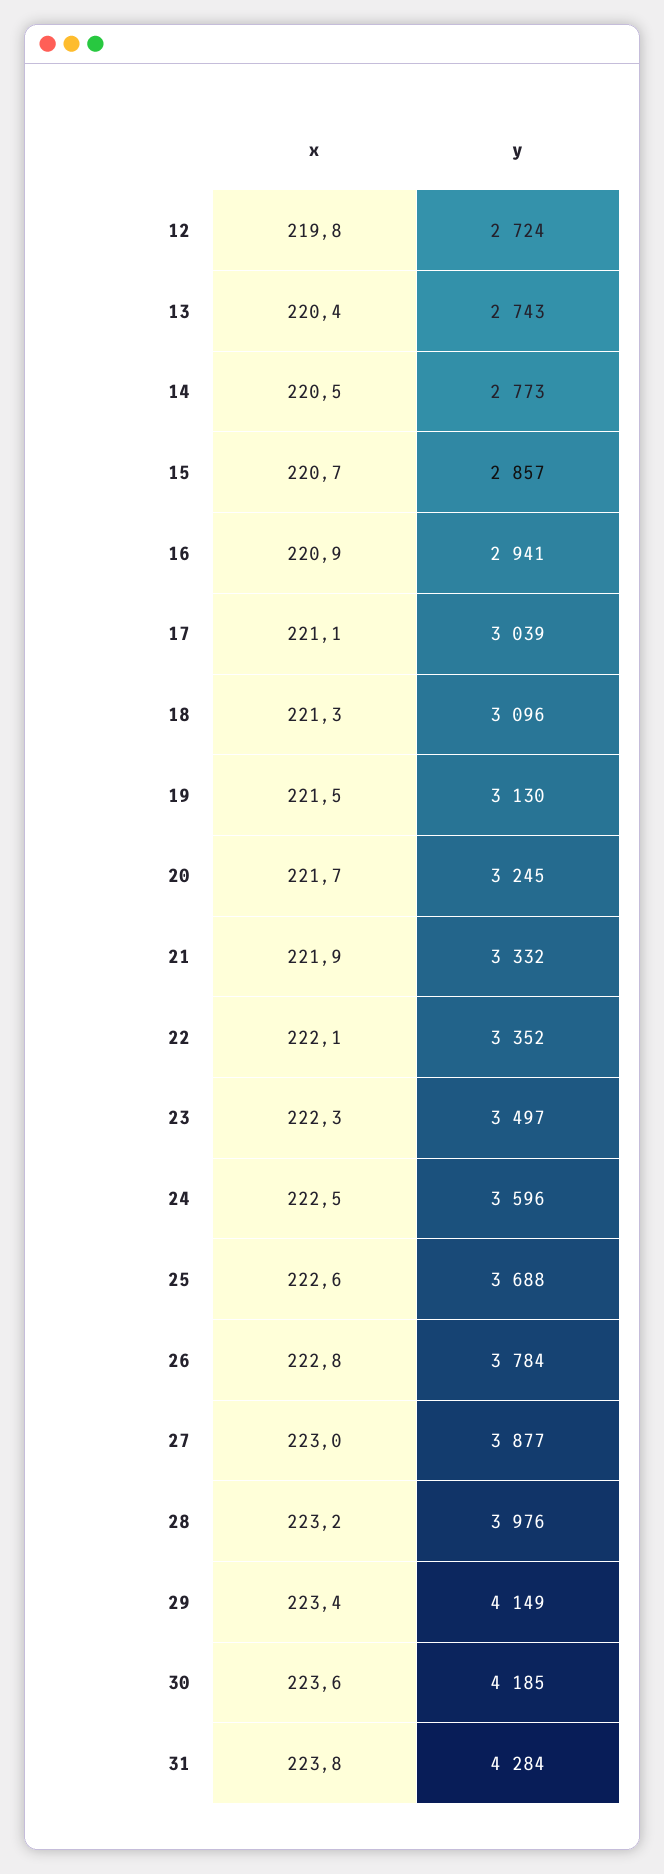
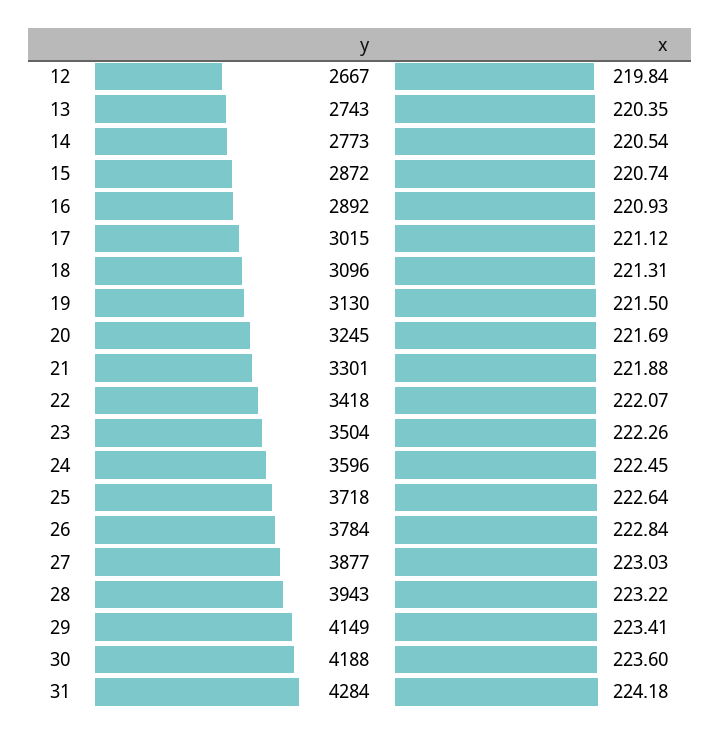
y, 12: 2724 -> 2667
y, 15: 2857 -> 2872
y, 16: 2941 -> 2892
y, 17: 3039 -> 3015
y, 21: 3332 -> 3301
y, 22: 3352 -> 3418
y, 23: 3497 -> 3504
y, 25: 3688 -> 3718
y, 28: 3976 -> 3943
y, 30: 4185 -> 4188
x, 31: 223.8 -> 224.18

